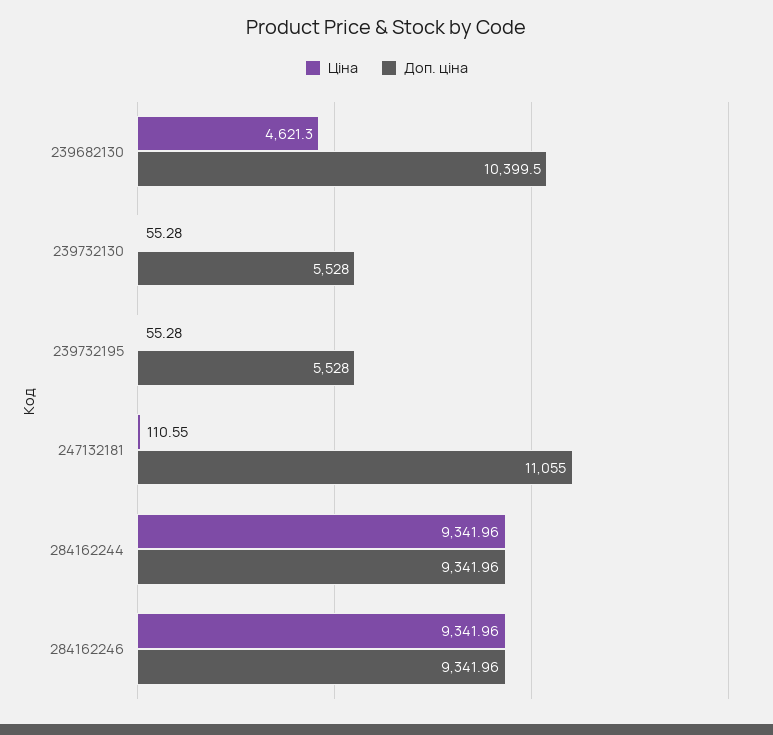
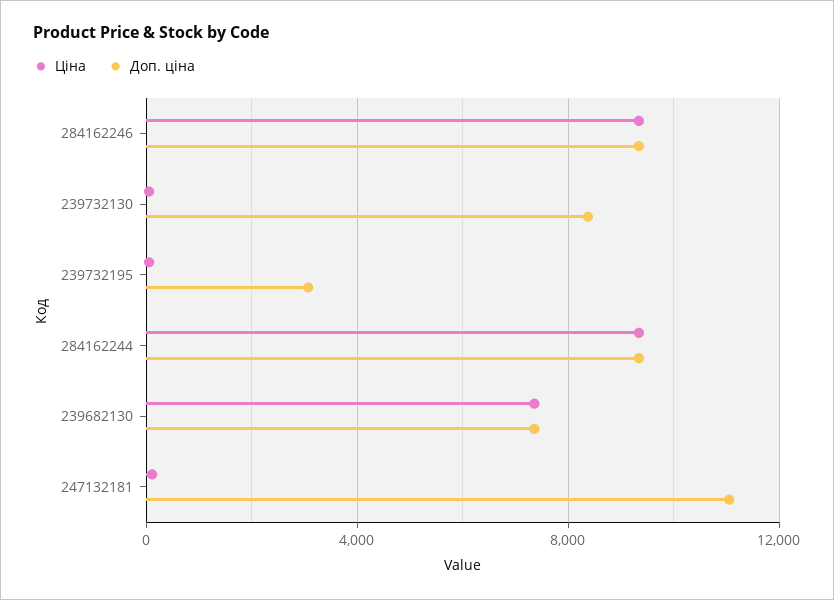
Ціна, 239682130: 4621.3 -> 7500
Доп. ціна, 239682130: 10399.5 -> 7500
Доп. ціна, 239732130: 5528 -> 8500
Доп. ціна, 239732195: 5528 -> 3000

